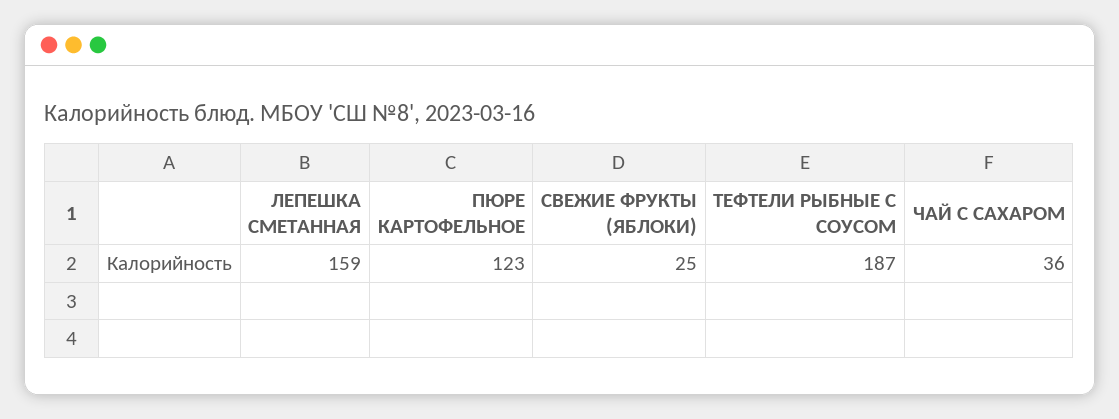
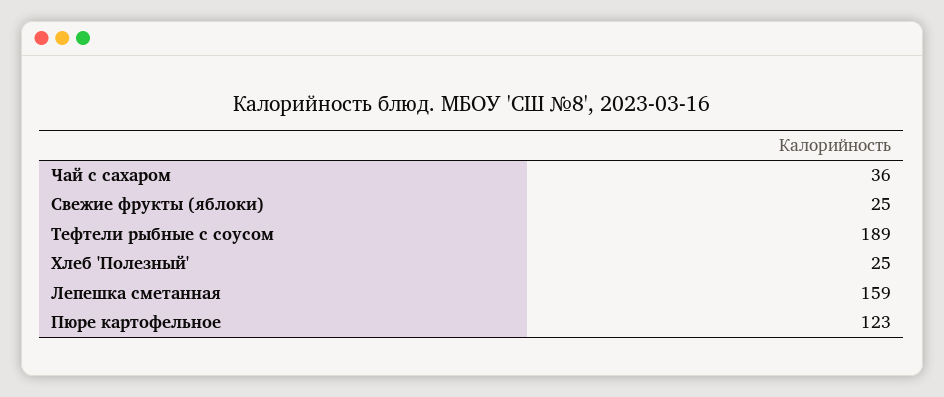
ТЕФТЕЛИ РЫБНЫЕ С СОУСОМ: 187 -> 189
Хлеб 'Полезный': none -> 25

